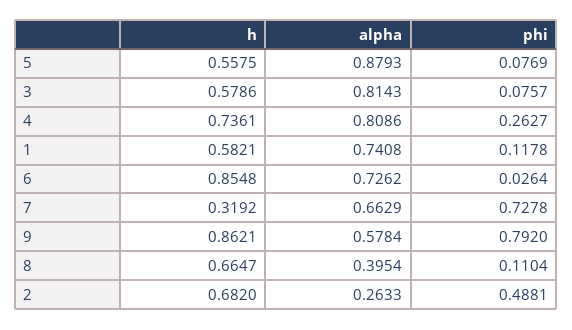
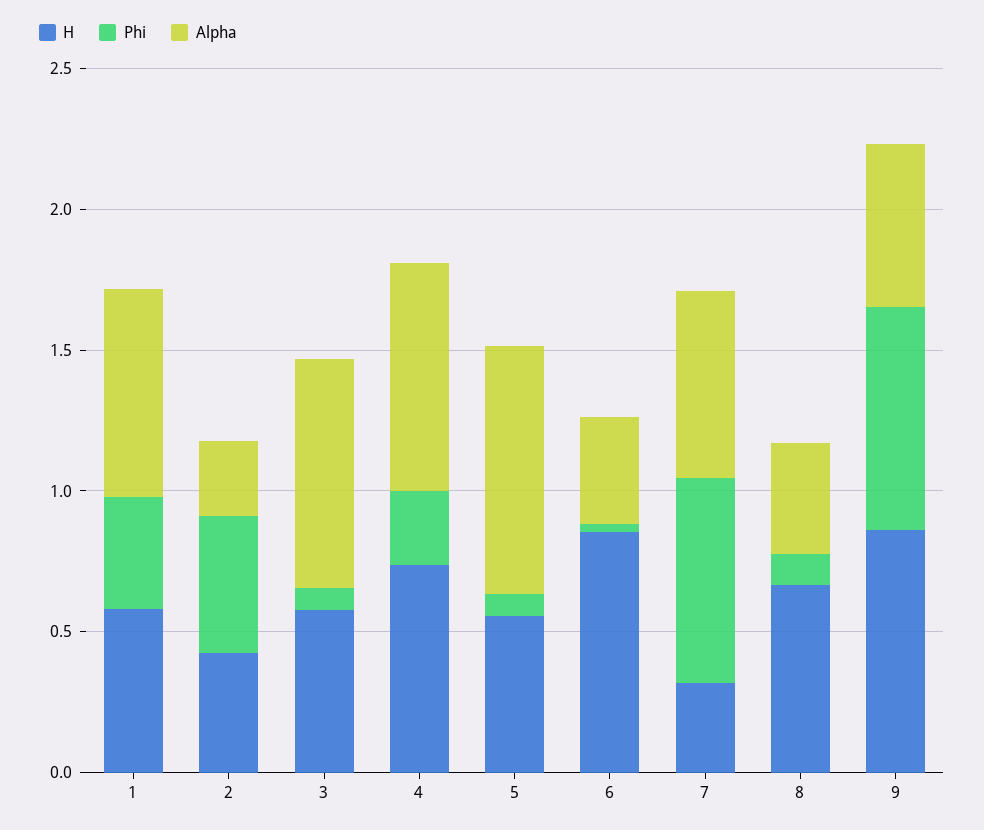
phi, 1: 0.1178 -> 0.4
alpha, 6: 0.7262 -> 0.4
h, 2: 0.682 -> 0.4

